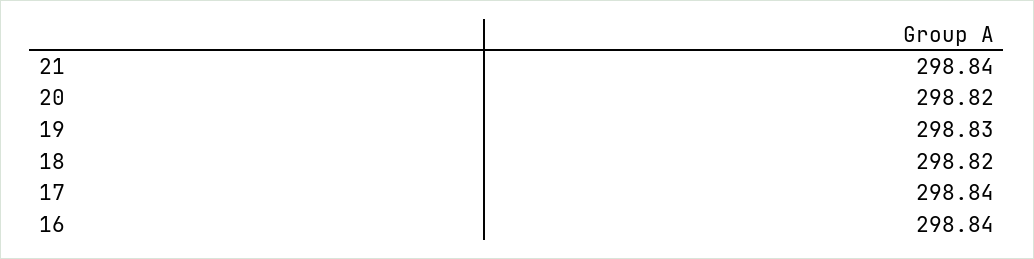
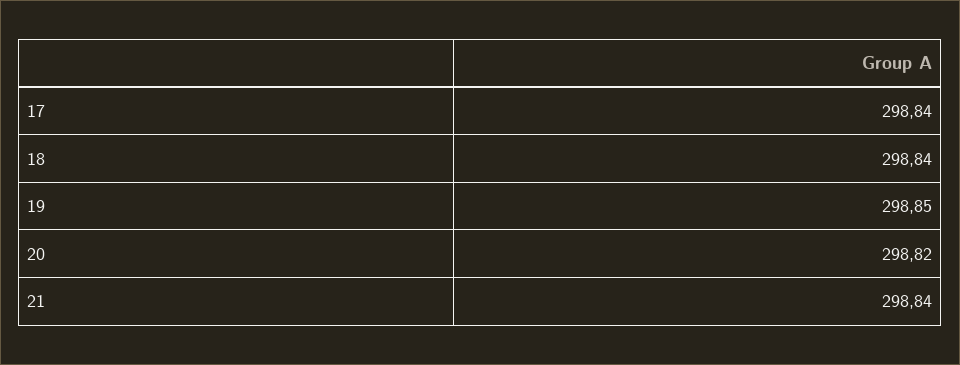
19: 298.83 -> 298.85
18: 298.82 -> 298.84
16: 298.84 -> none

